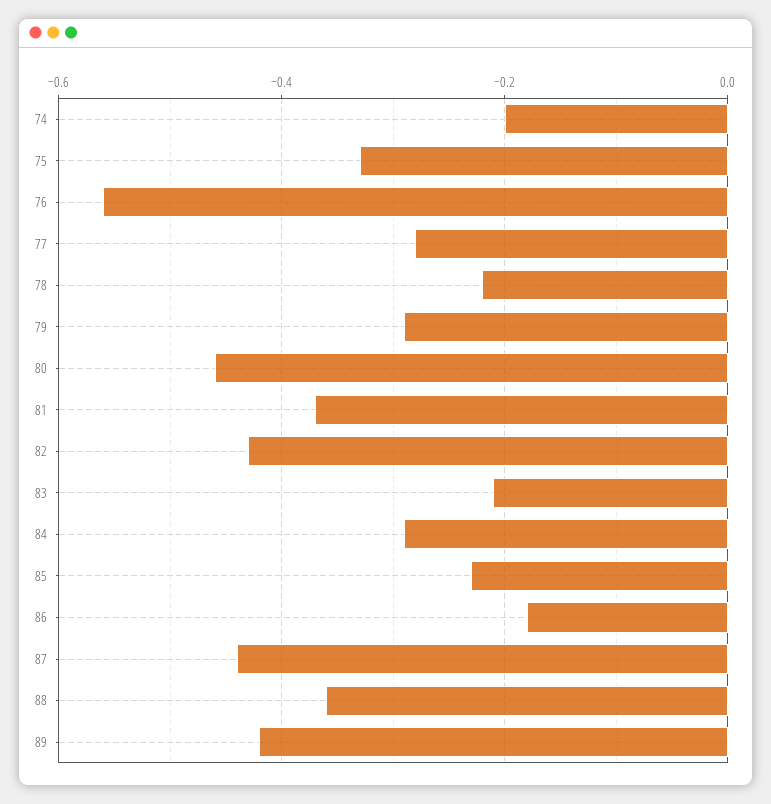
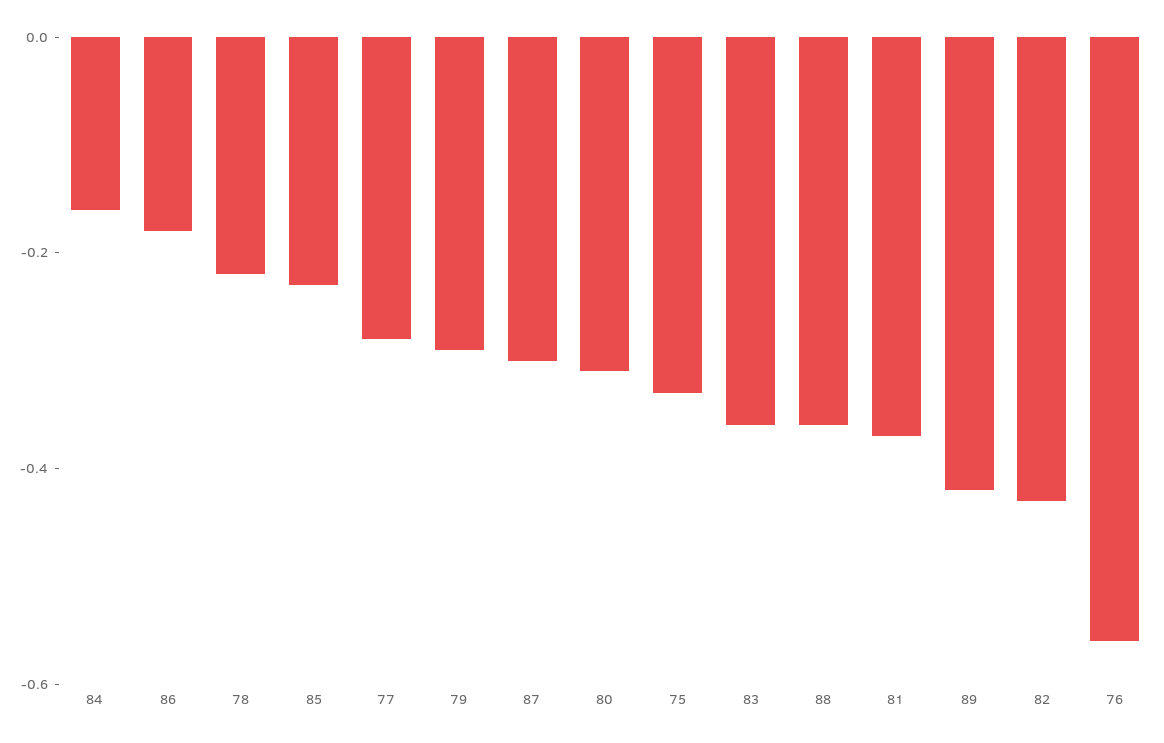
74: -0.2 -> none
80: -0.45 -> -0.3
83: -0.2 -> -0.35
84: -0.3 -> -0.15
87: -0.45 -> -0.3

